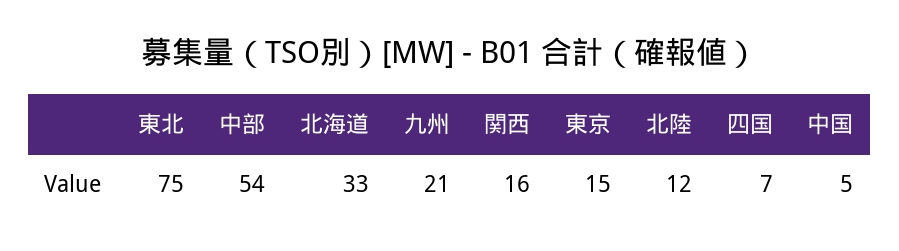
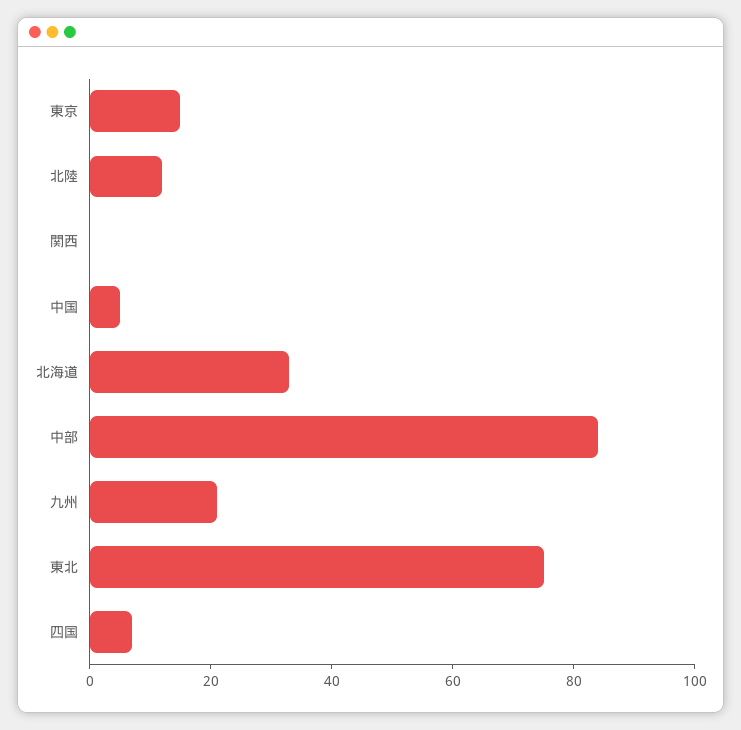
中部: 54 -> 85
関西: 16 -> 0

